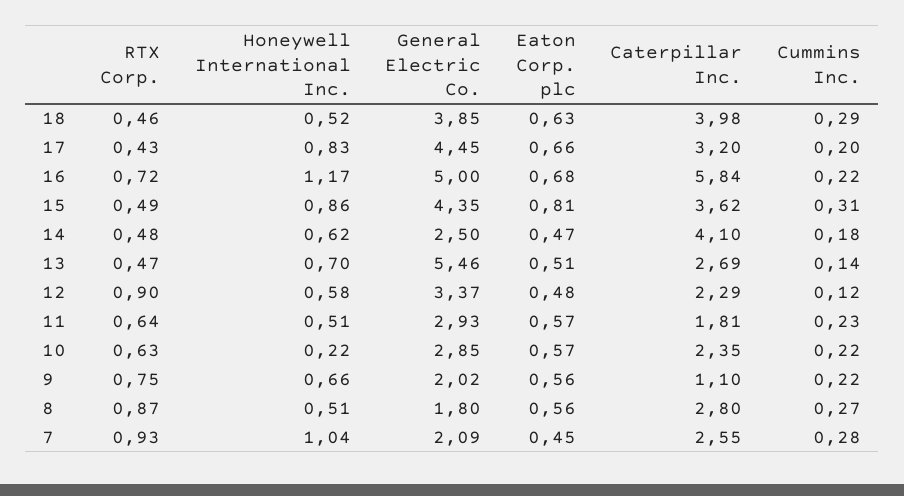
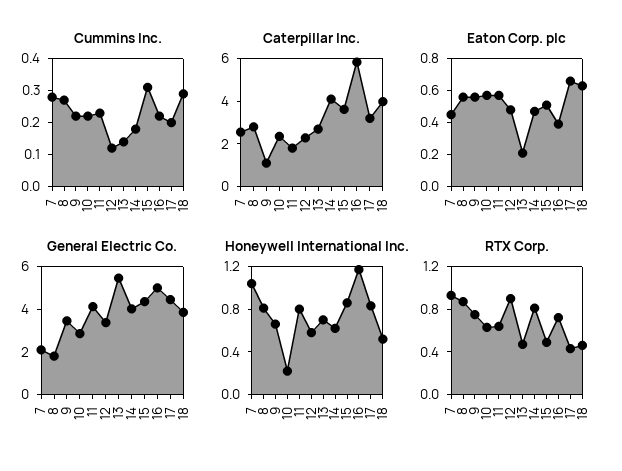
Eaton Corp. plc, 16: 0.68 -> 0.4
Eaton Corp. plc, 15: 0.81 -> 0.5
RTX Corp., 14: 0.48 -> 0.8
General Electric Co., 14: 2.5 -> 4
Eaton Corp. plc, 13: 0.51 -> 0.2
Honeywell International Inc., 11: 0.51 -> 0.8
General Electric Co., 11: 2.93 -> 4
General Electric Co., 9: 2.02 -> 3.5
Honeywell International Inc., 8: 0.51 -> 0.8

